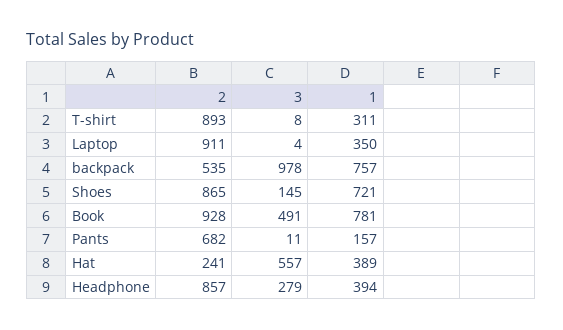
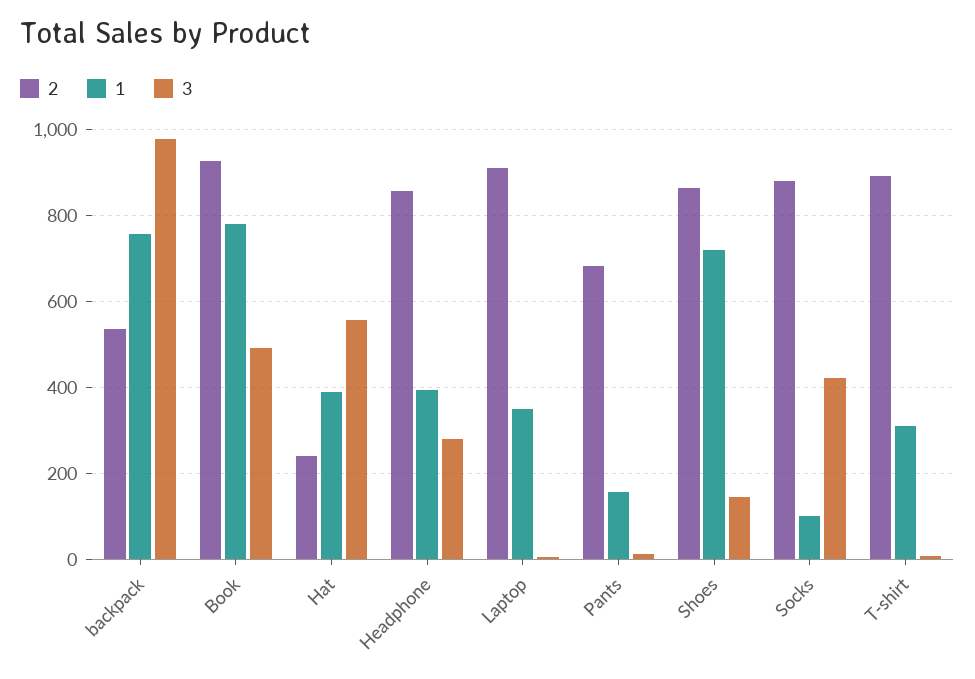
2, Socks: none -> 880
1, Socks: none -> 100
3, Socks: none -> 420

